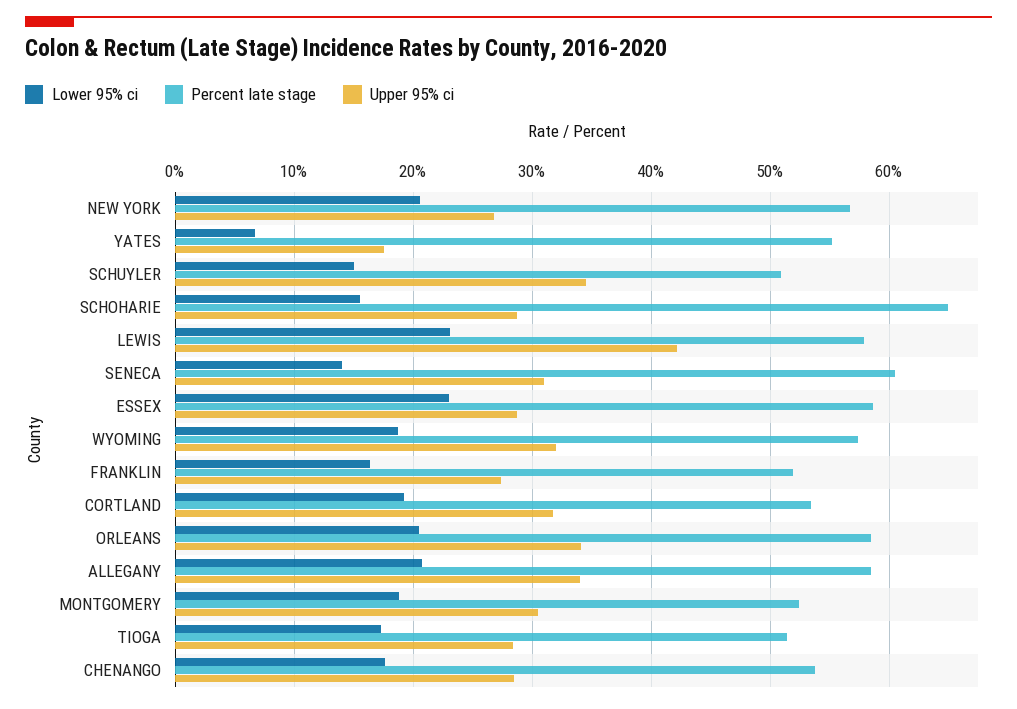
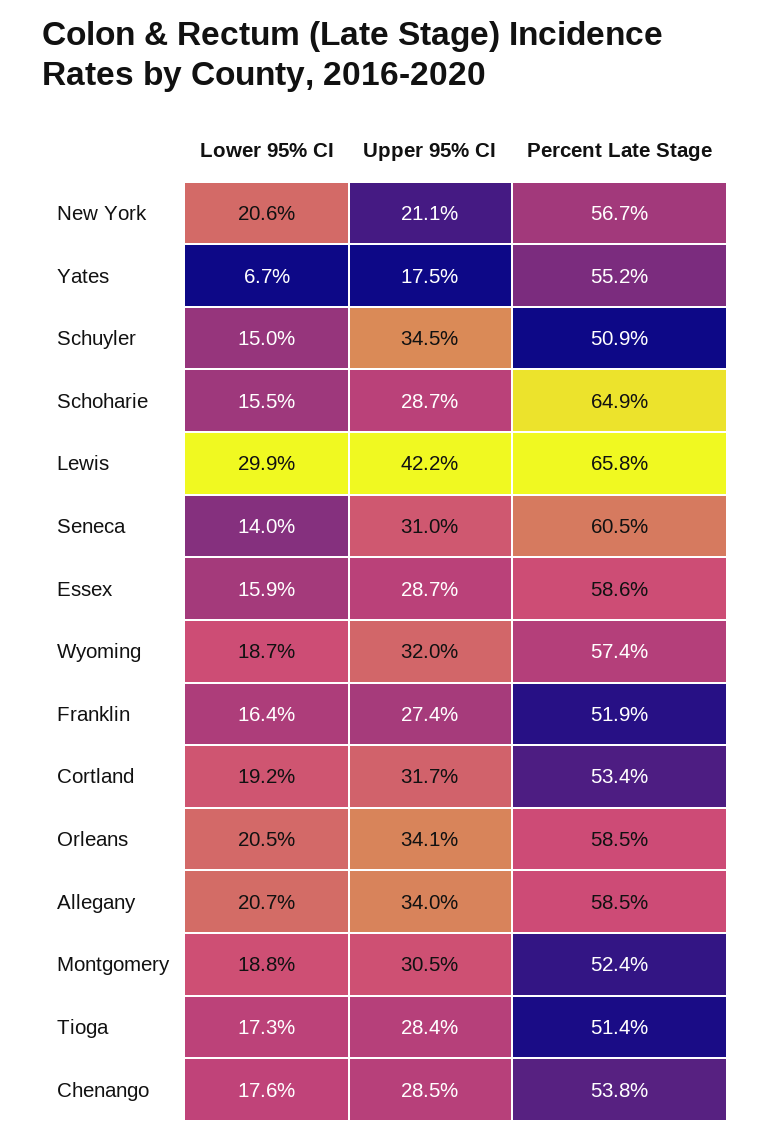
Upper 95% ci, NEW YORK: 27 -> 21.1
Lower 95% ci, LEWIS: 23 -> 29.9
Percent late stage, LEWIS: 58 -> 65.8
Lower 95% ci, ESSEX: 23 -> 15.9

